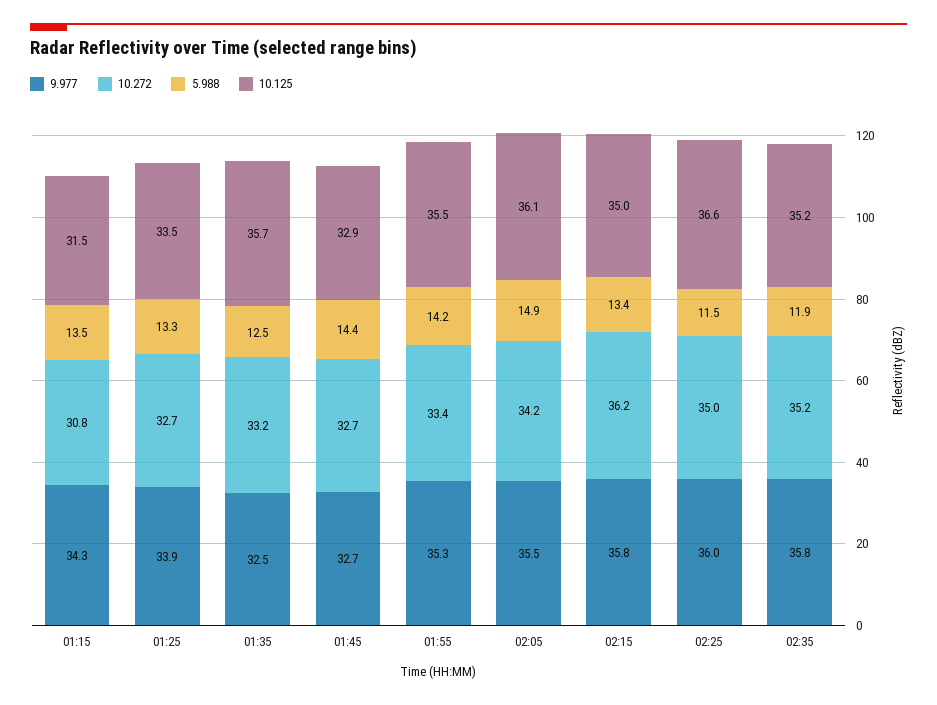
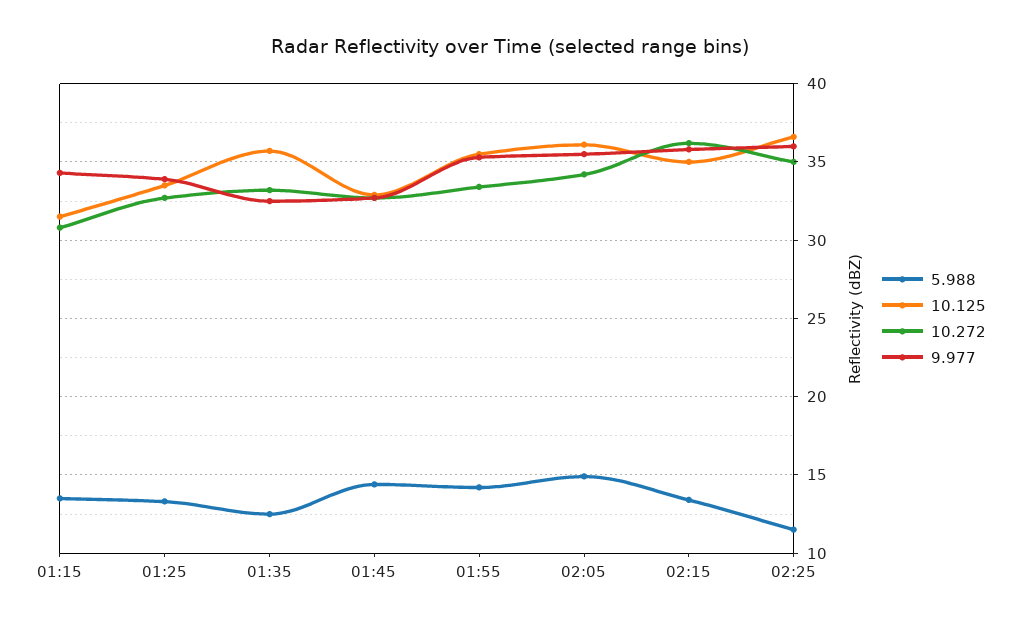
9.977, 02:35: 35.8 -> none
10.272, 02:35: 35.2 -> none
5.988, 02:35: 11.9 -> none
10.125, 02:35: 35.2 -> none

